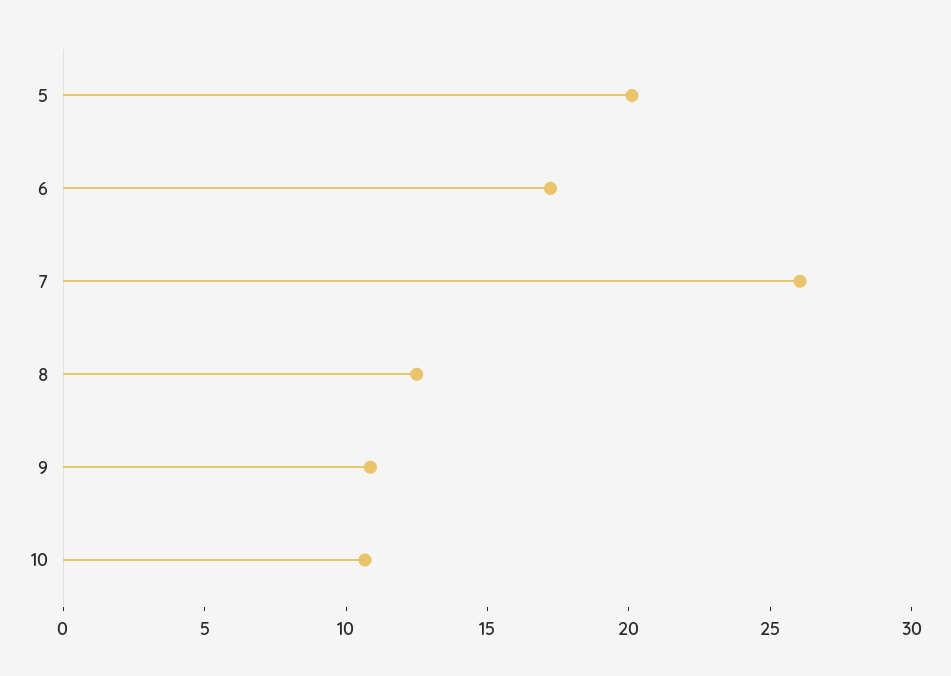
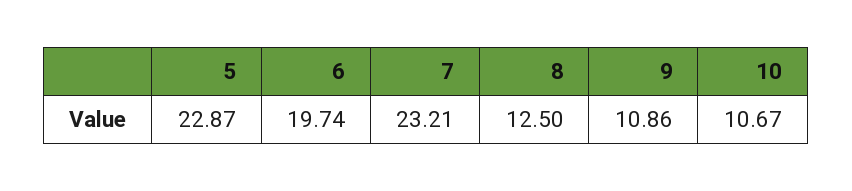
5: 20 -> 22.87
6: 17 -> 19.74
7: 26 -> 23.21

